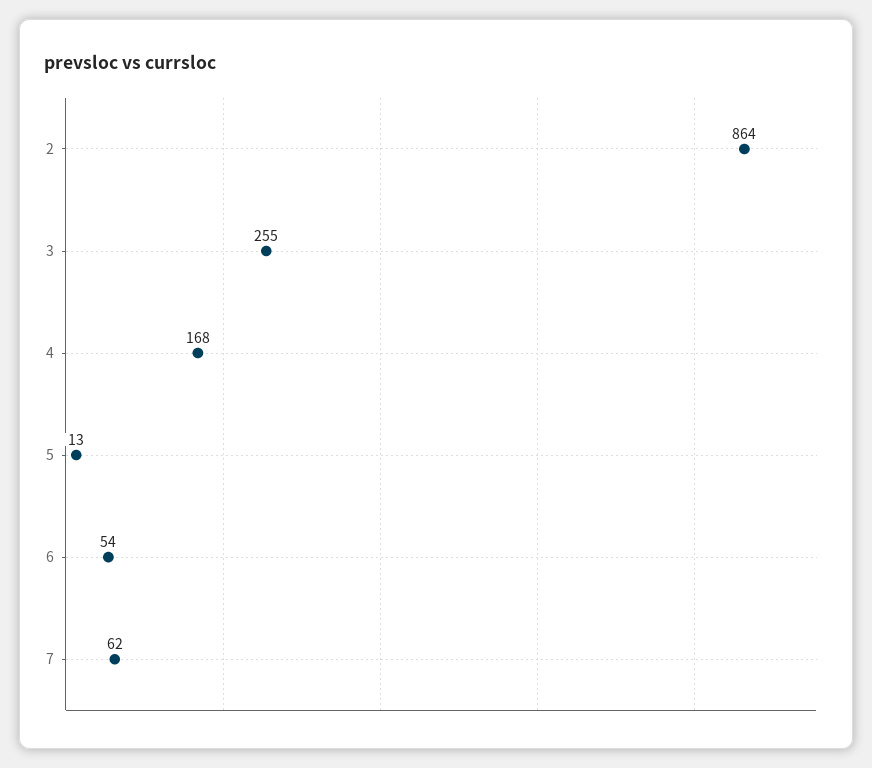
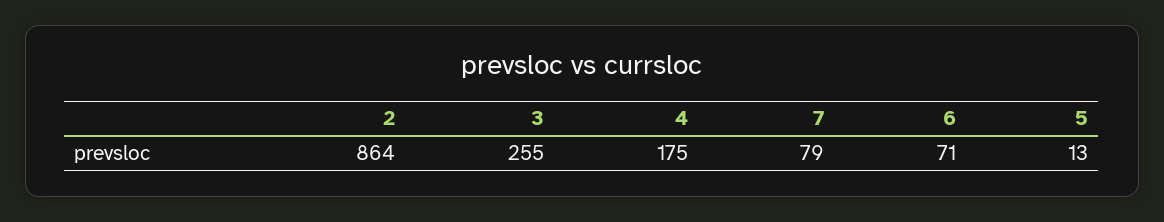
4: 168 -> 175
6: 54 -> 71
7: 62 -> 79

